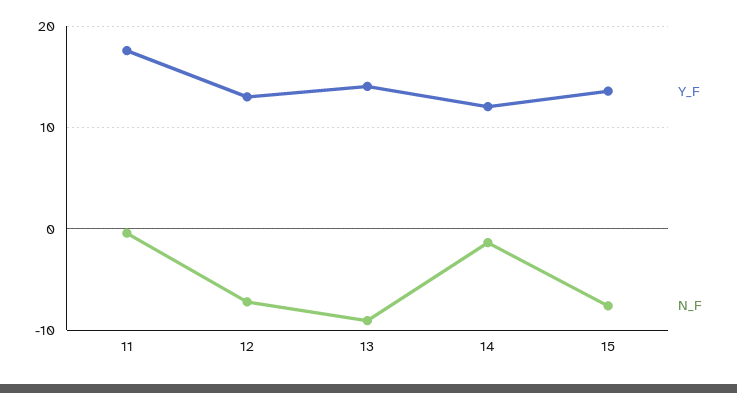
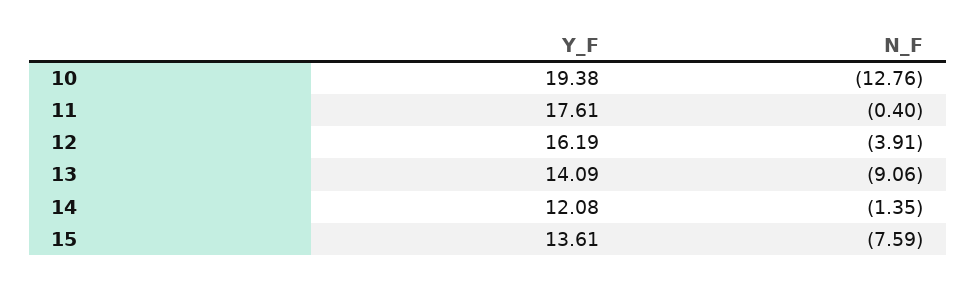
Y_F, 12: 13 -> 16.19
N_F, 12: -7 -> -3.91
Y_F, 10: none -> 19.38
N_F, 10: none -> -12.76

